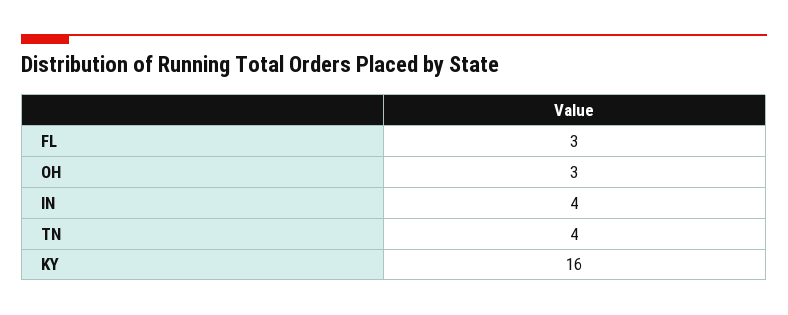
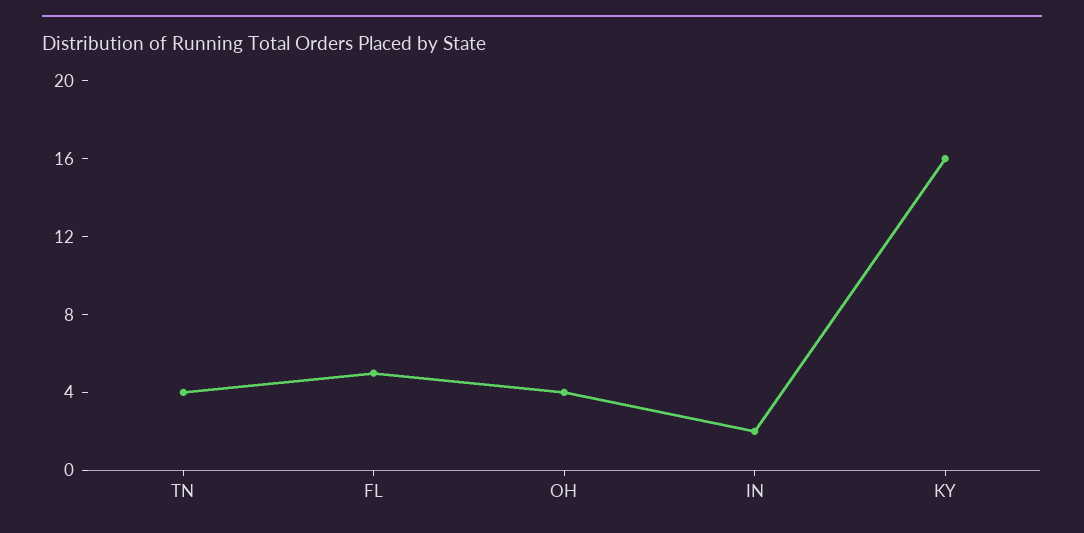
FL: 3 -> 5
OH: 3 -> 4
IN: 4 -> 2

